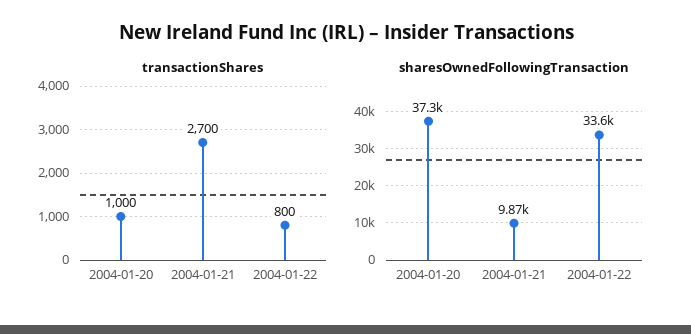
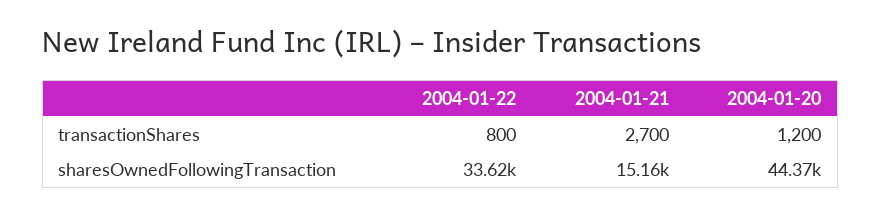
transactionShares, 2004-01-20: 1000 -> 1200
sharesOwnedFollowingTransaction, 2004-01-20: 37300 -> 44370
sharesOwnedFollowingTransaction, 2004-01-21: 9870 -> 15160

